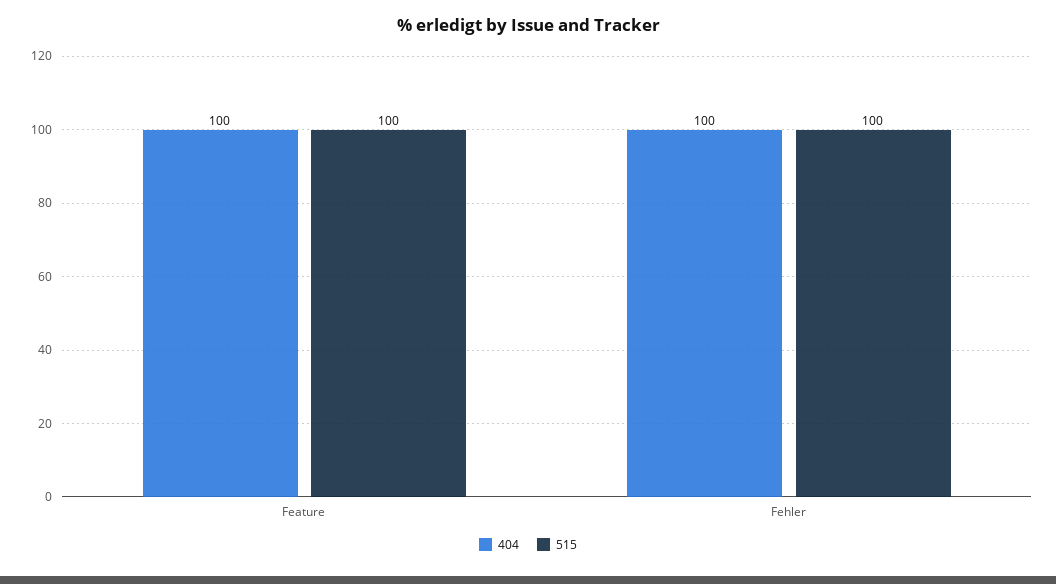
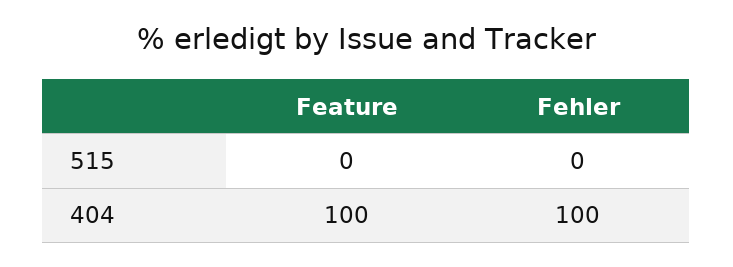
515, Feature: 100 -> 0
515, Fehler: 100 -> 0

